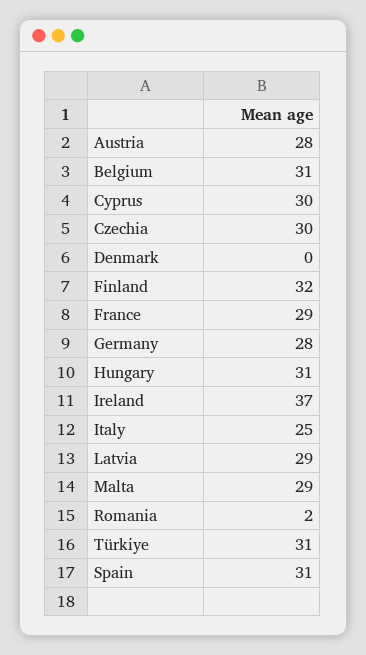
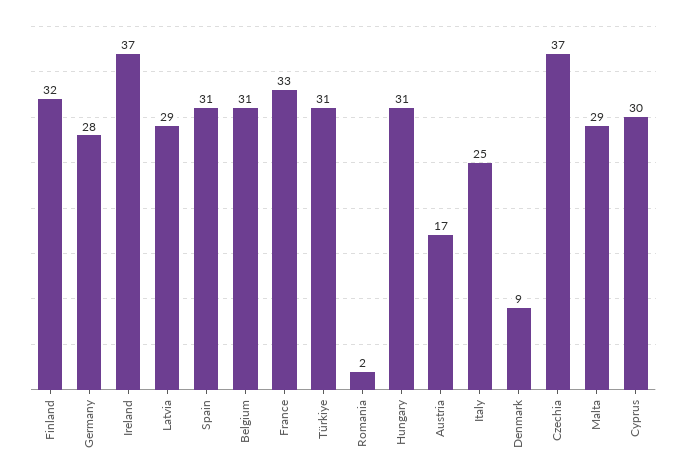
Austria: 28 -> 17
Czechia: 30 -> 37
Denmark: 0 -> 9
France: 29 -> 33

